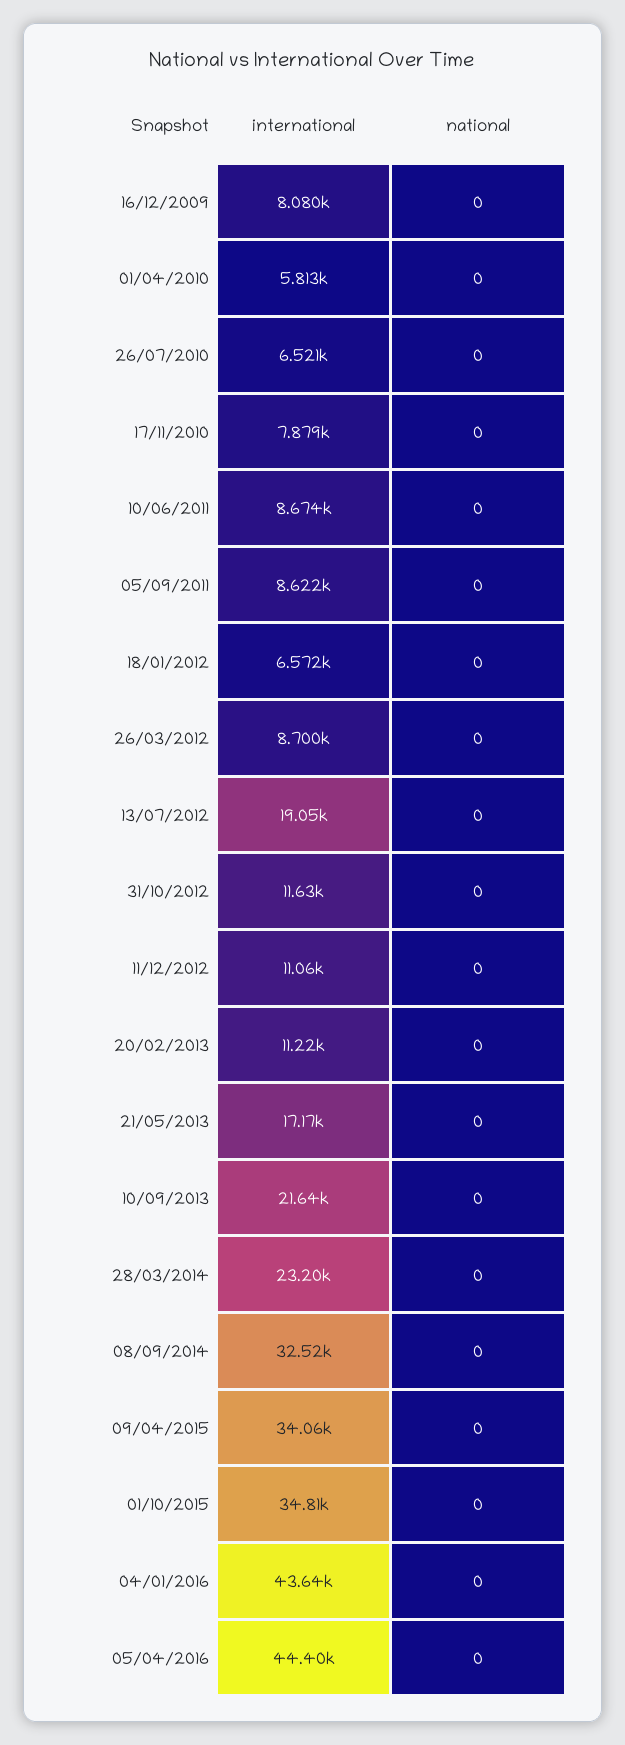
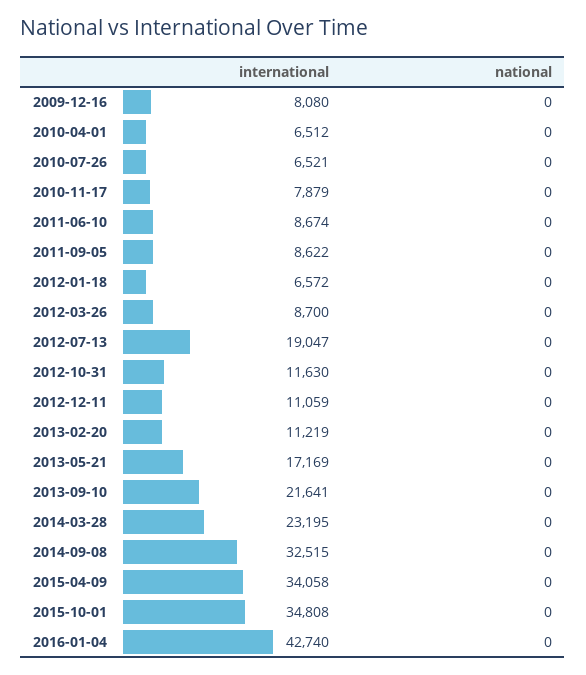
international, 01/04/2010: 5813 -> 6512
international, 04/01/2016: 43640 -> 42740
international, 05/04/2016: 44400 -> none
national, 05/04/2016: 0 -> none

